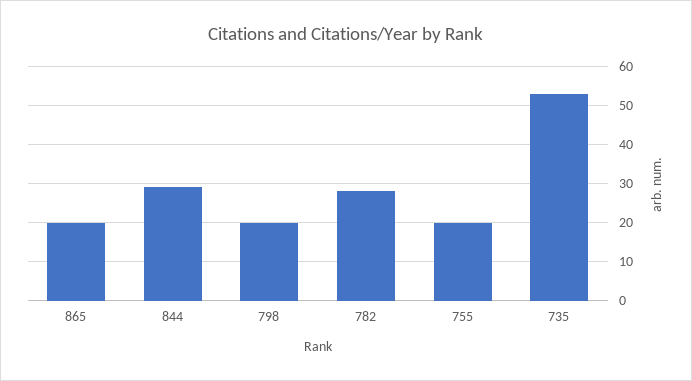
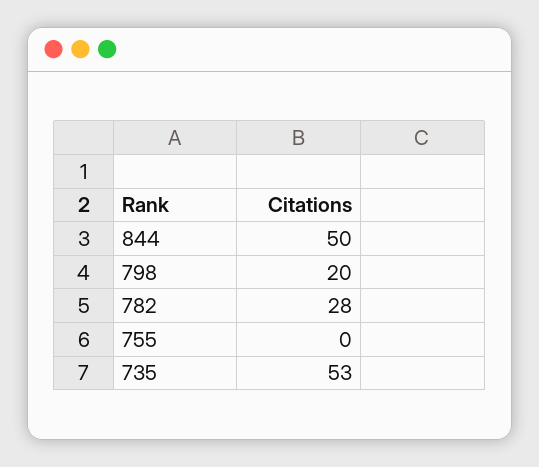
865: 20 -> none
844: 30 -> 50
755: 20 -> 0

